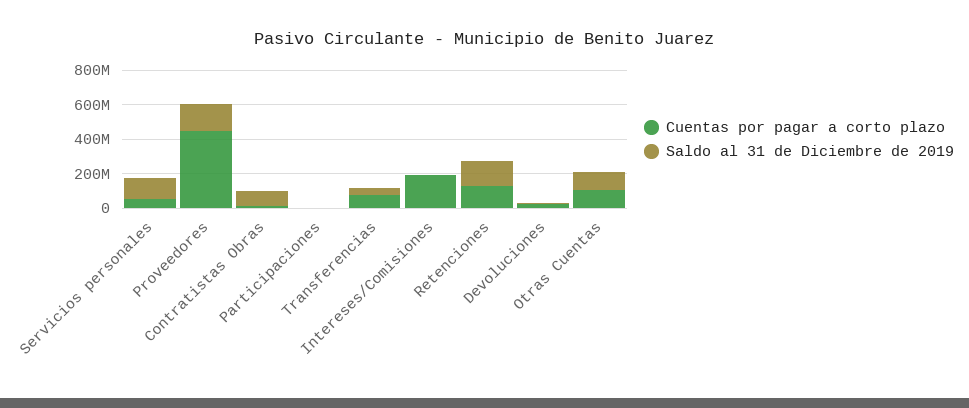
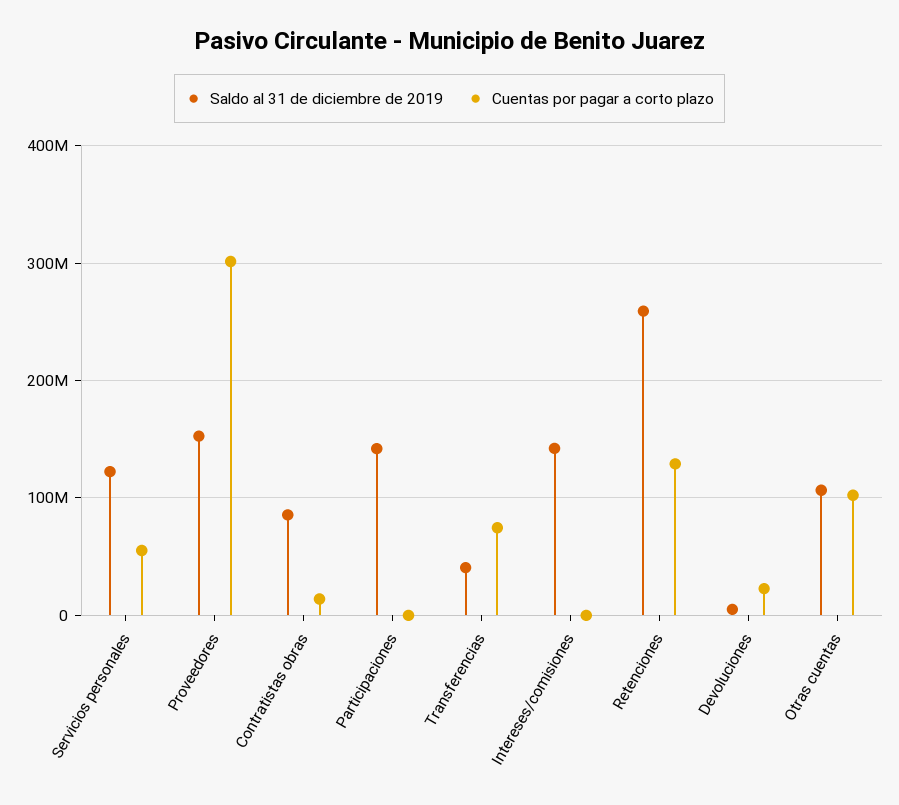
Cuentas por pagar a corto plazo, Proveedores: 450000000 -> 300000000
Saldo al 31 de Diciembre de 2019, Participaciones: 0 -> 140000000
Cuentas por pagar a corto plazo, Intereses/Comisiones: 200000000 -> 0
Saldo al 31 de Diciembre de 2019, Intereses/Comisiones: 0 -> 140000000
Saldo al 31 de Diciembre de 2019, Retenciones: 150000000 -> 260000000

